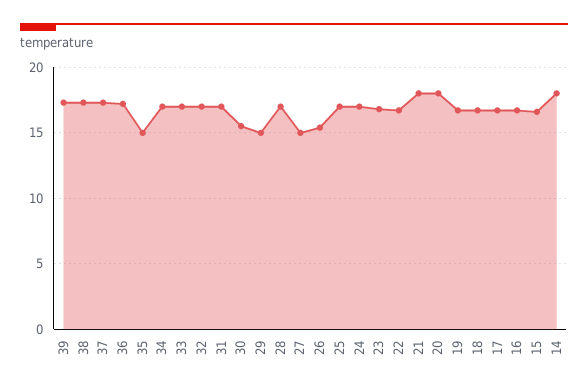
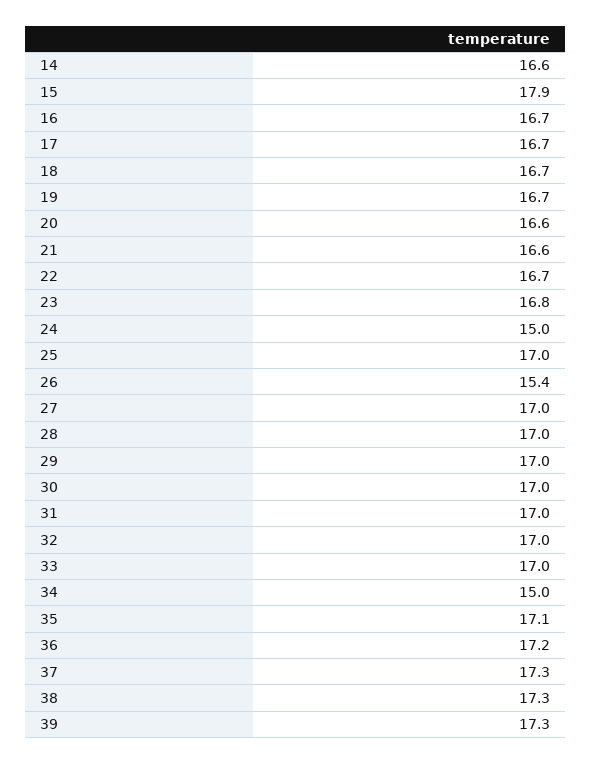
35: 15 -> 17.1
34: 17 -> 15
30: 15.5 -> 17
29: 15 -> 17
27: 15 -> 17
24: 17 -> 15
21: 18 -> 16.6
20: 18 -> 16.6
15: 16.5 -> 17.9
14: 18 -> 16.6

